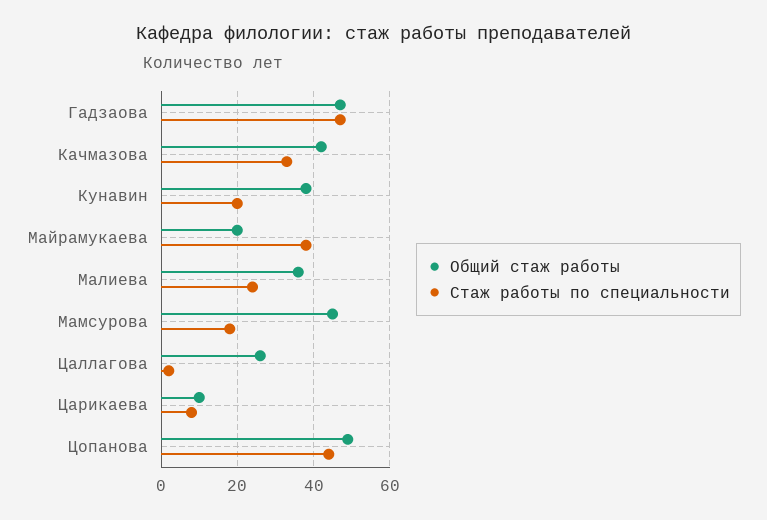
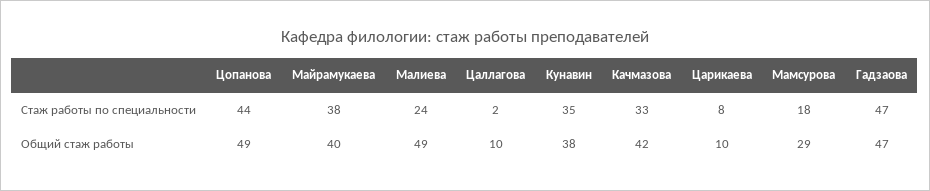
Стаж работы по специальности, Кунавин: 20 -> 35
Общий стаж работы, Майрамукаева: 20 -> 40
Общий стаж работы, Малиева: 35 -> 49
Общий стаж работы, Мамсурова: 45 -> 29
Общий стаж работы, Цаллагова: 25 -> 10

